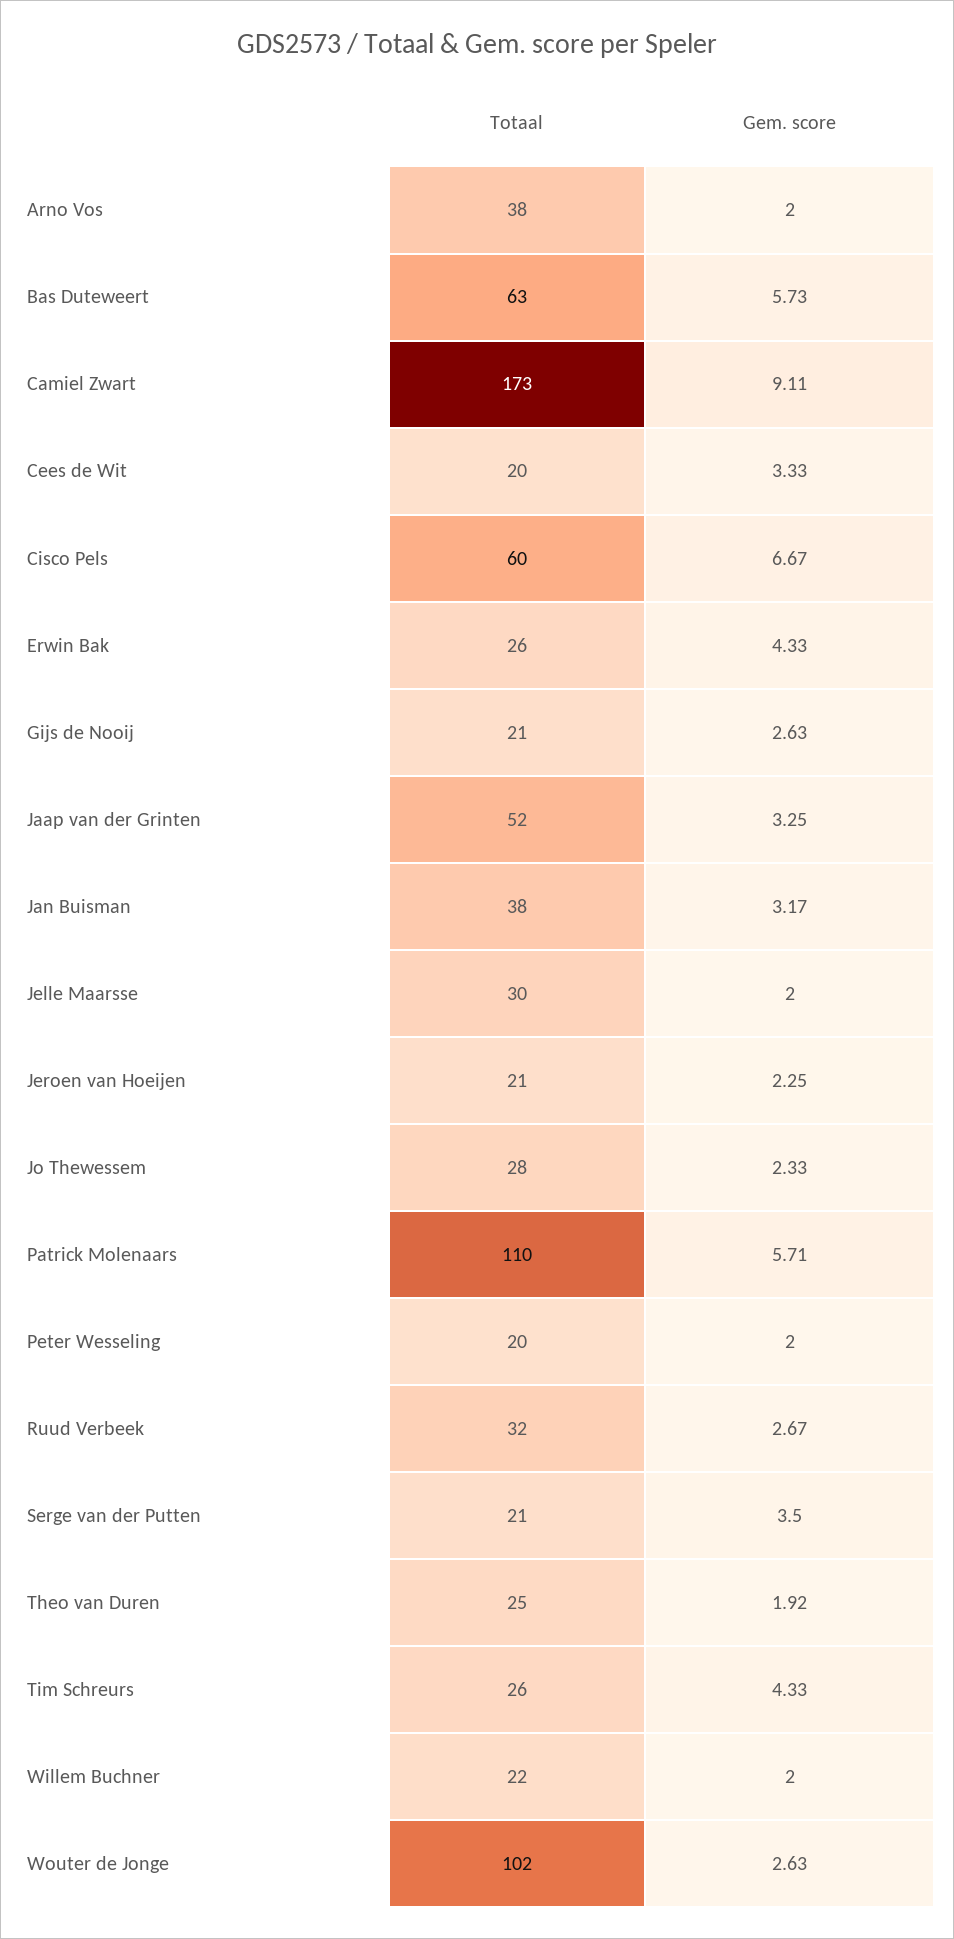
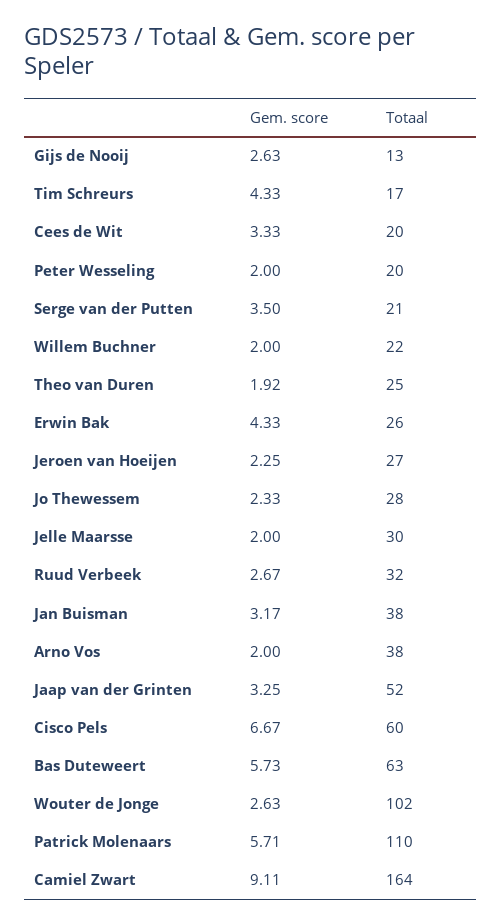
Totaal, Camiel Zwart: 173 -> 164
Totaal, Gijs de Nooij: 21 -> 13
Totaal, Jeroen van Hoeijen: 21 -> 27
Totaal, Tim Schreurs: 26 -> 17

